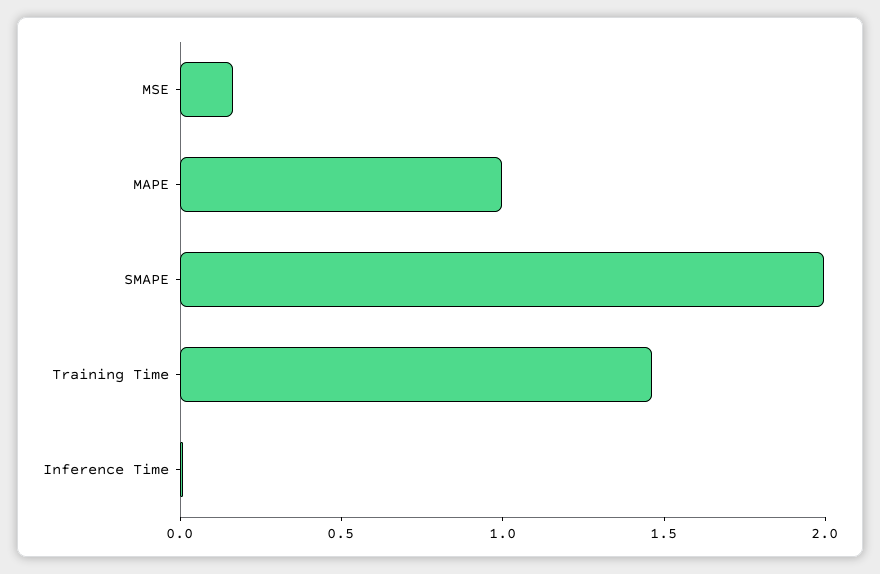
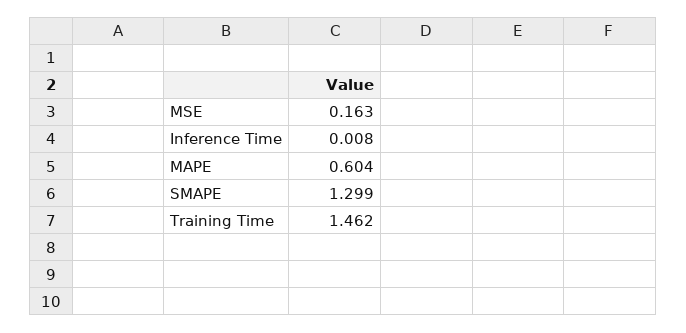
MAPE: 1 -> 0.604
SMAPE: 2 -> 1.299

